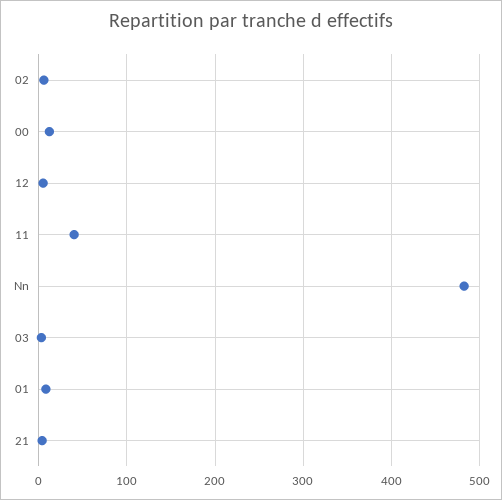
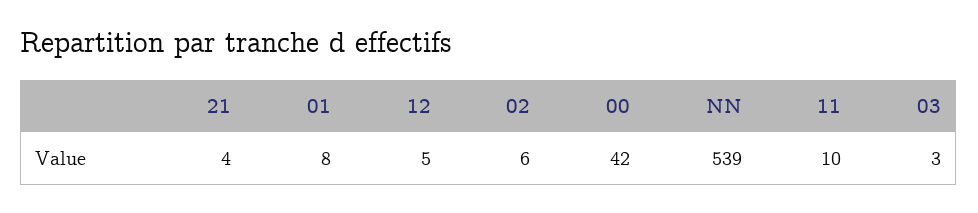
00: 10 -> 42
11: 40 -> 10
Nn: 480 -> 539

